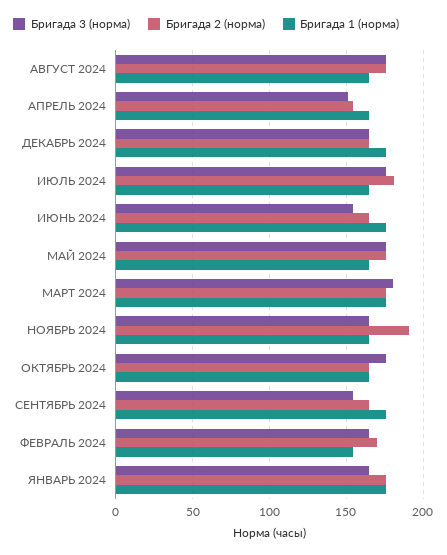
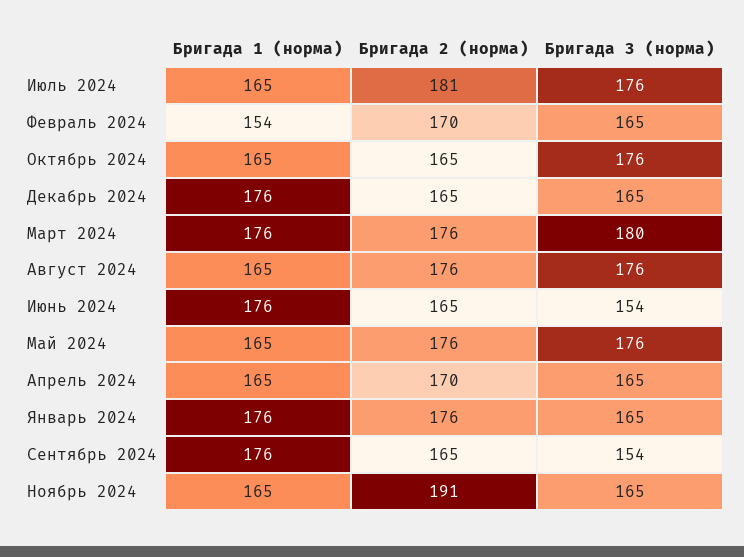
Бригада 3 (норма), АПРЕЛЬ 2024: 150 -> 165
Бригада 2 (норма), АПРЕЛЬ 2024: 155 -> 170

